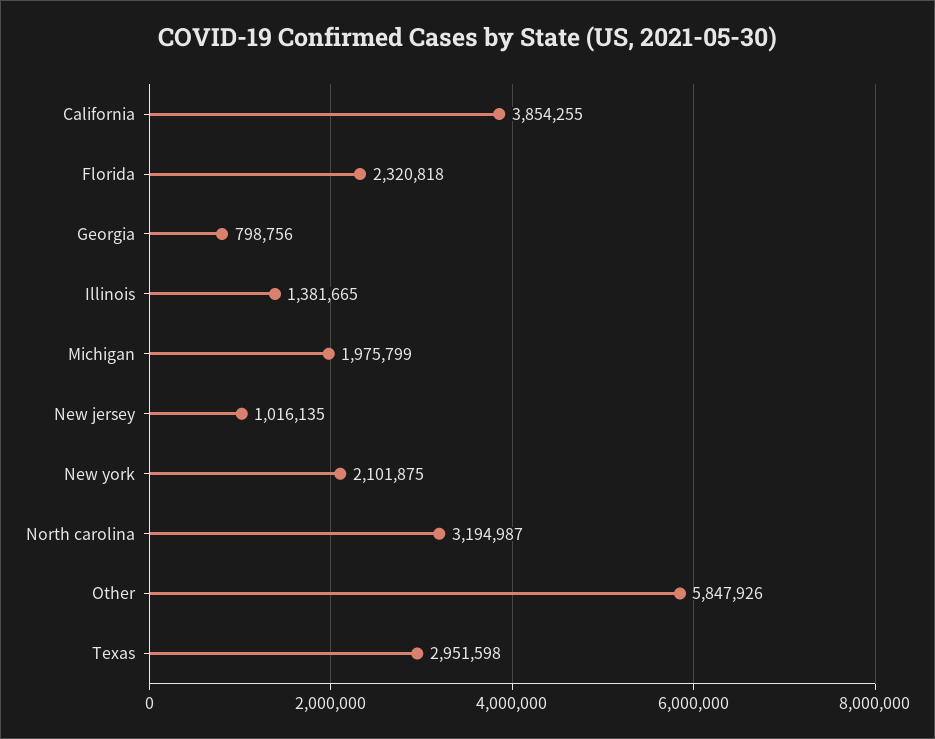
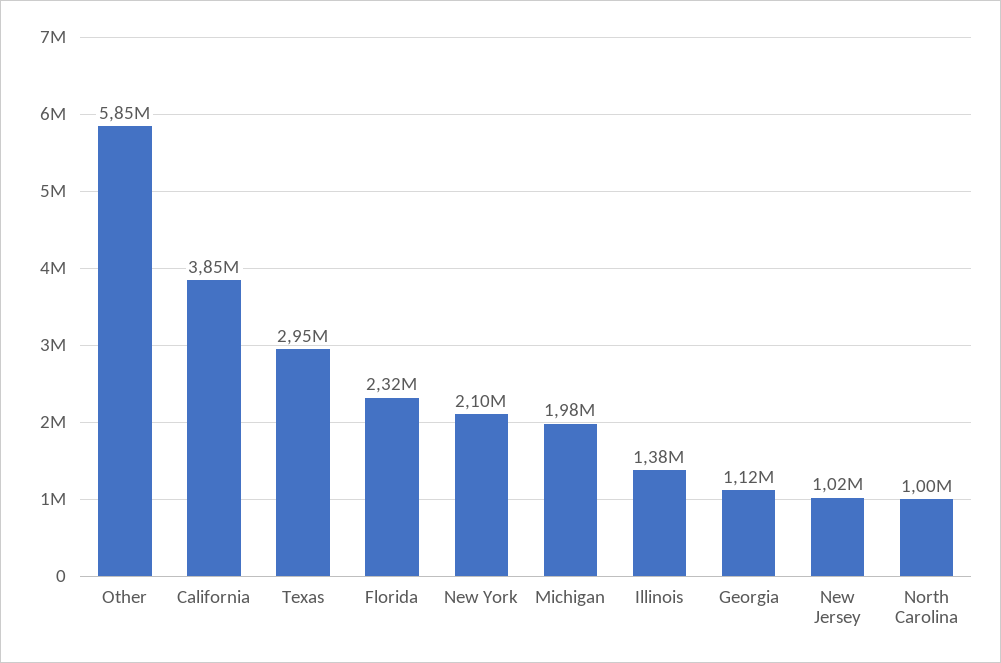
Georgia: 798756 -> 1120000
North carolina: 3194987 -> 1000000

